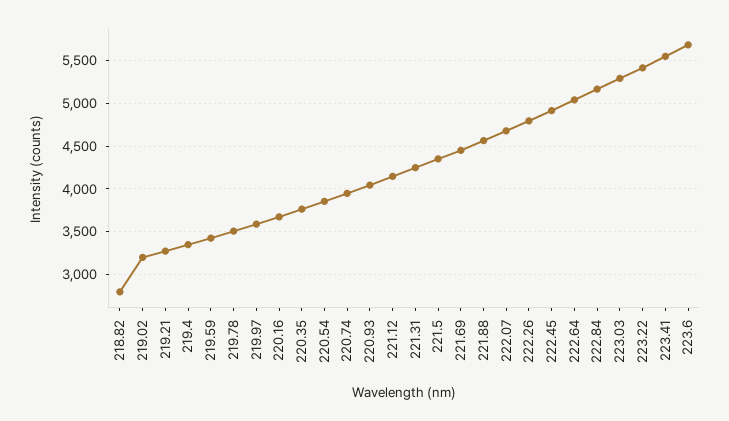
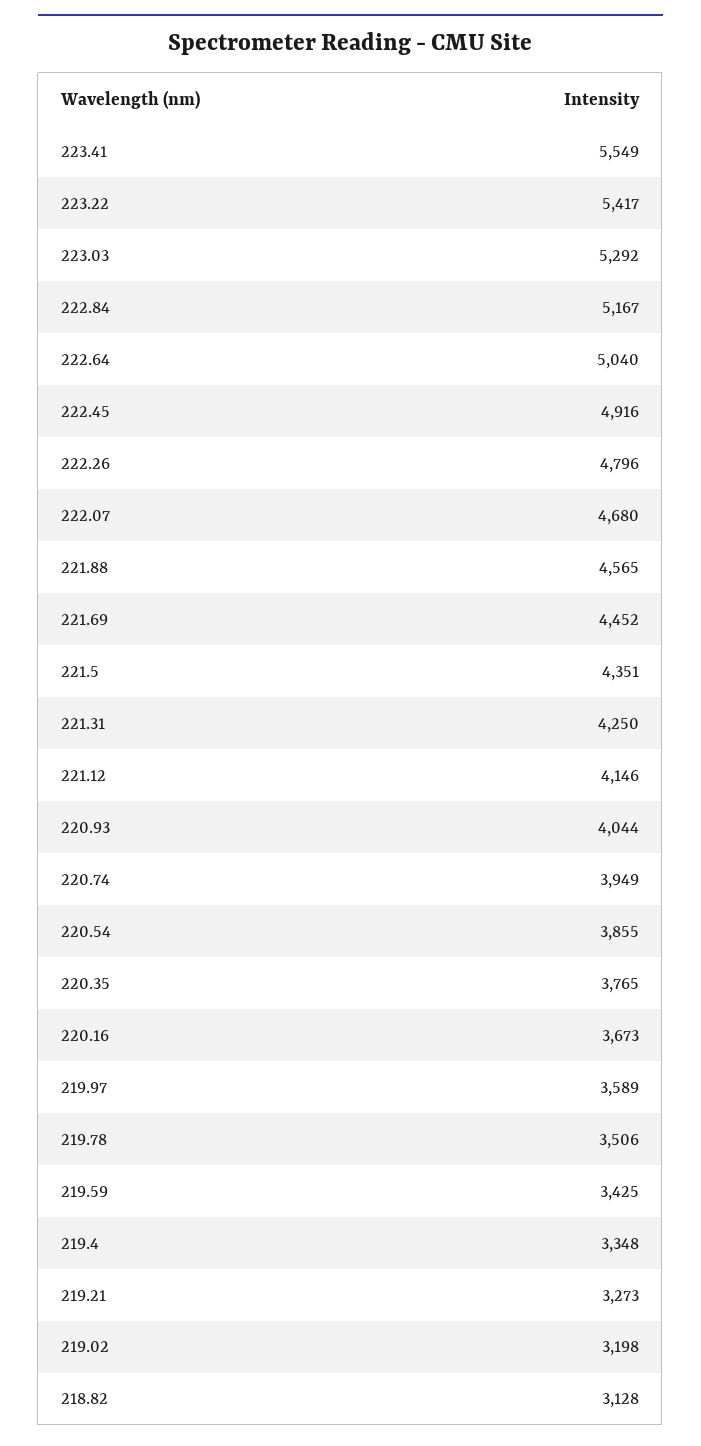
218.82: 2800 -> 3128
223.6: 5700 -> none

